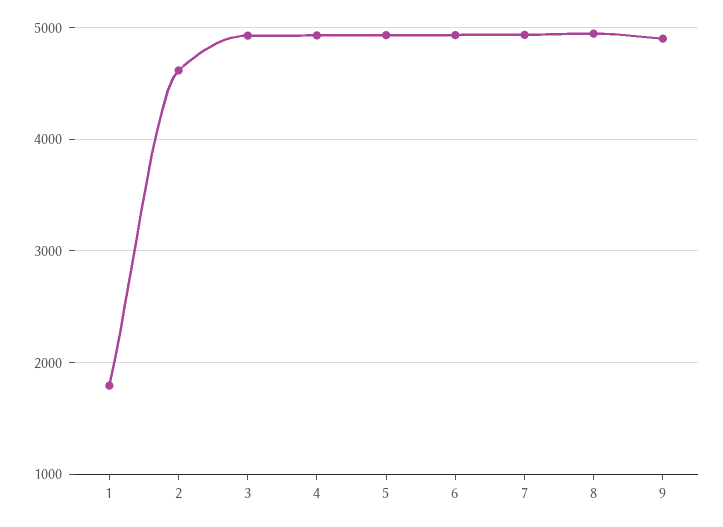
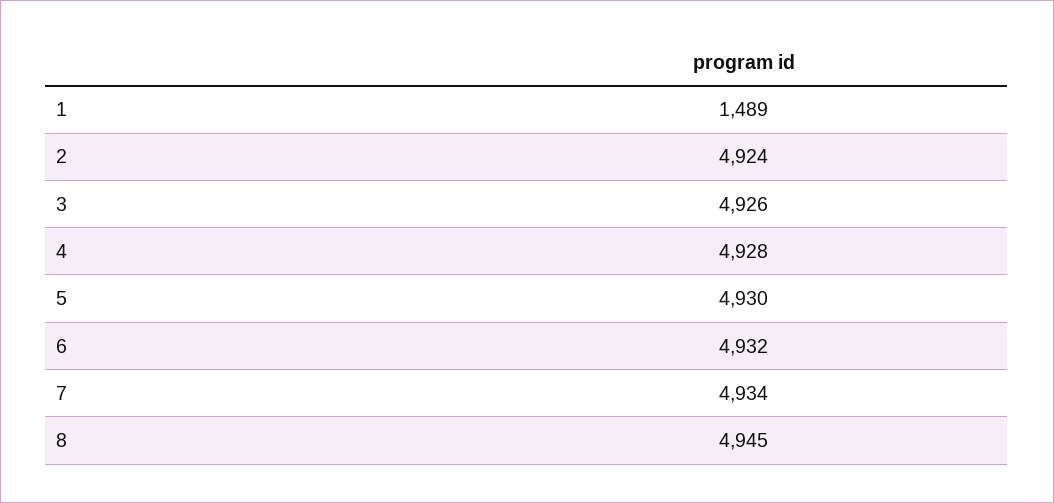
1: 1800 -> 1489
2: 4600 -> 4924
9: 4900 -> none

